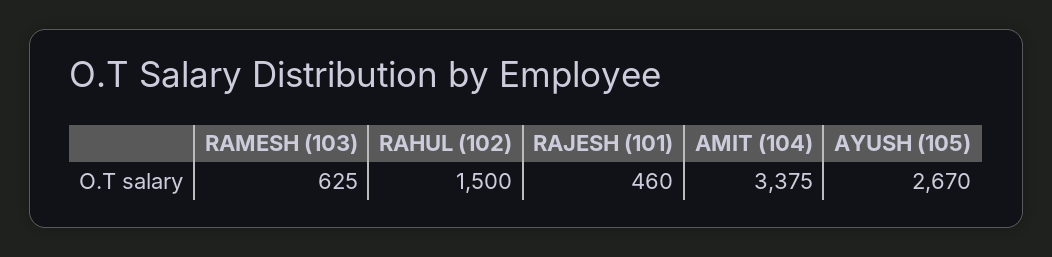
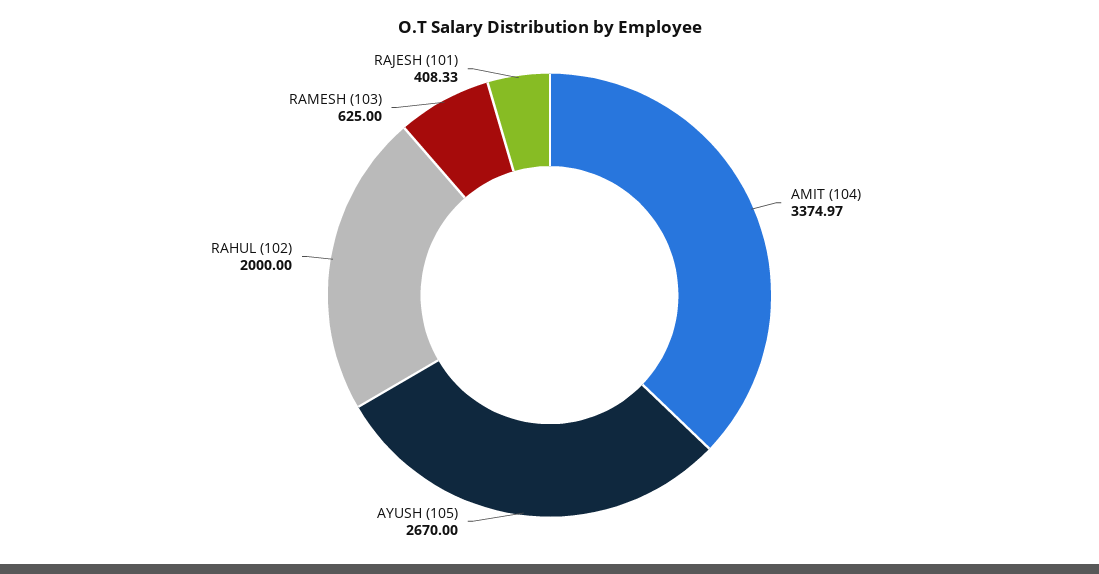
RAHUL (102): 1500 -> 2000
RAJESH (101): 460 -> 408.33
AMIT (104): 3375 -> 3374.97

